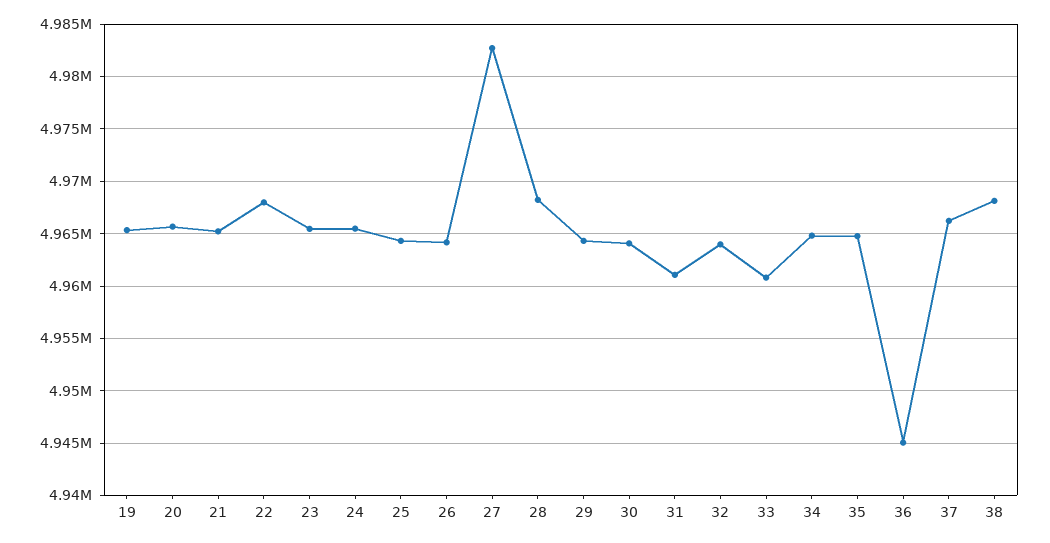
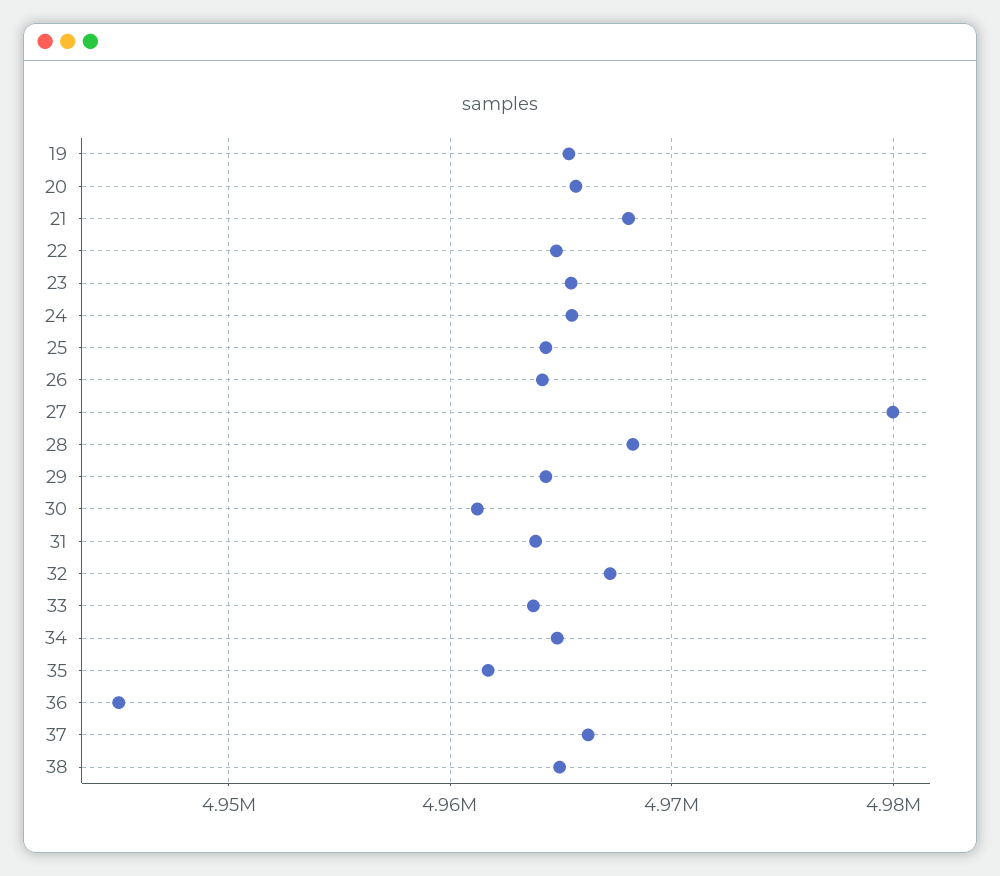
21: 4965000 -> 4968000
22: 4968000 -> 4965000
27: 4983000 -> 4980000
30: 4964000 -> 4961000
31: 4961000 -> 4964000
32: 4964000 -> 4967000
33: 4961000 -> 4964000
35: 4965000 -> 4962000
38: 4968000 -> 4965000

